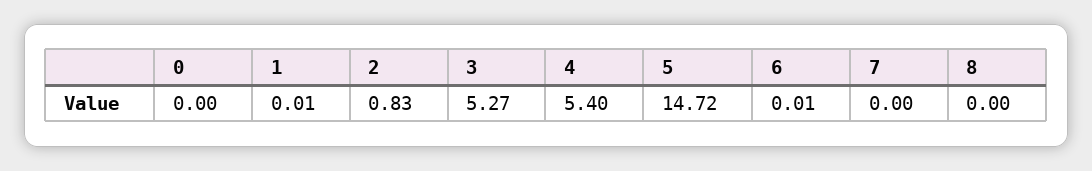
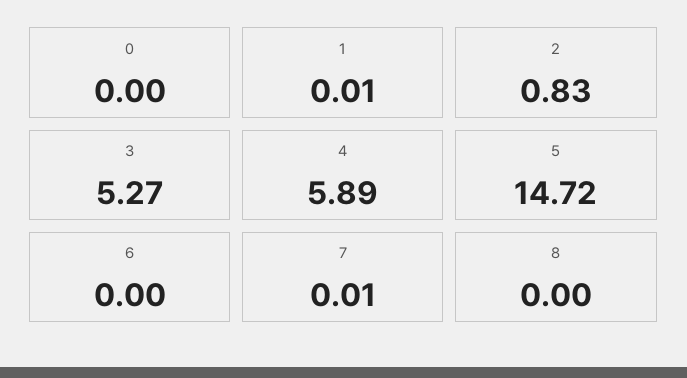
4: 5.4 -> 5.89
6: 0.01 -> 0
7: 0 -> 0.01

